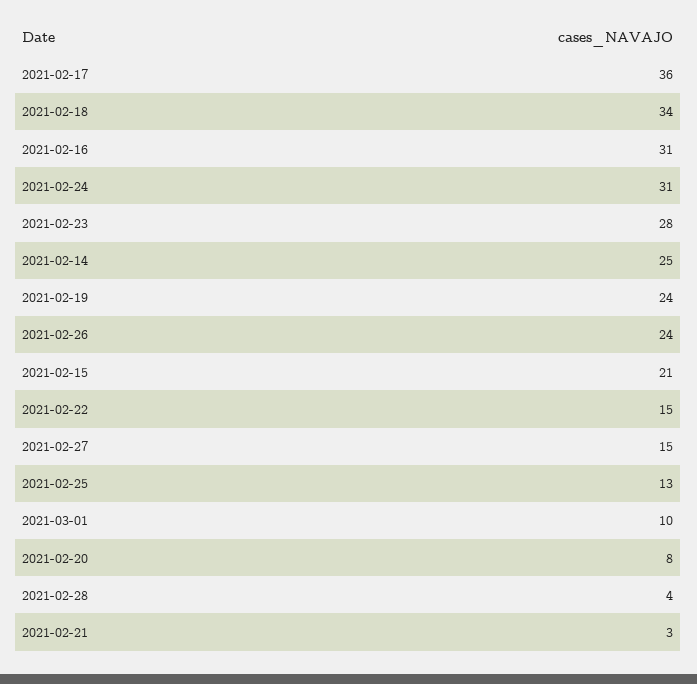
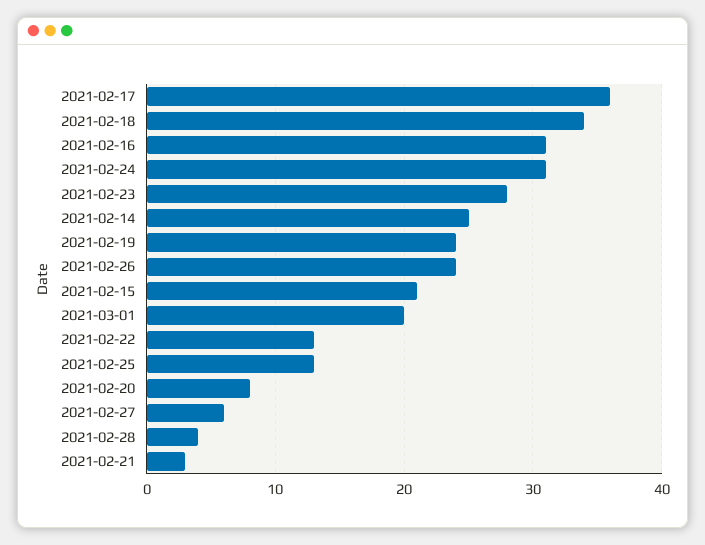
2021-02-22: 15 -> 13
2021-02-27: 15 -> 6
2021-03-01: 10 -> 20

